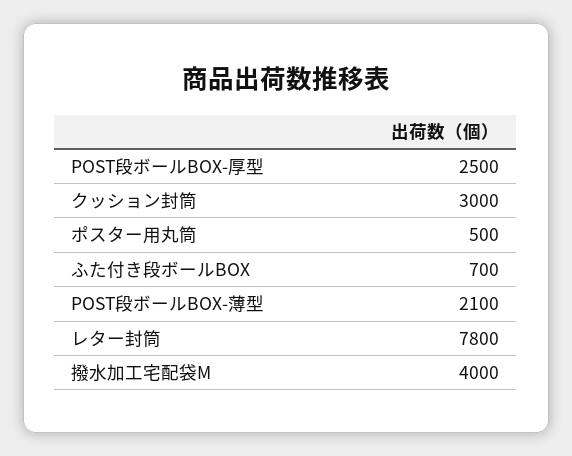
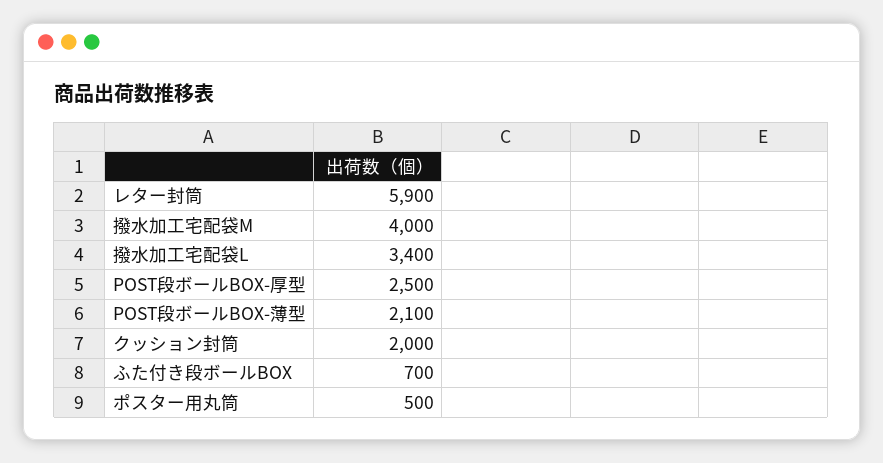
クッション封筒: 3000 -> 2000
レター封筒: 7800 -> 5900
撥水加工宅配袋L: none -> 3400

